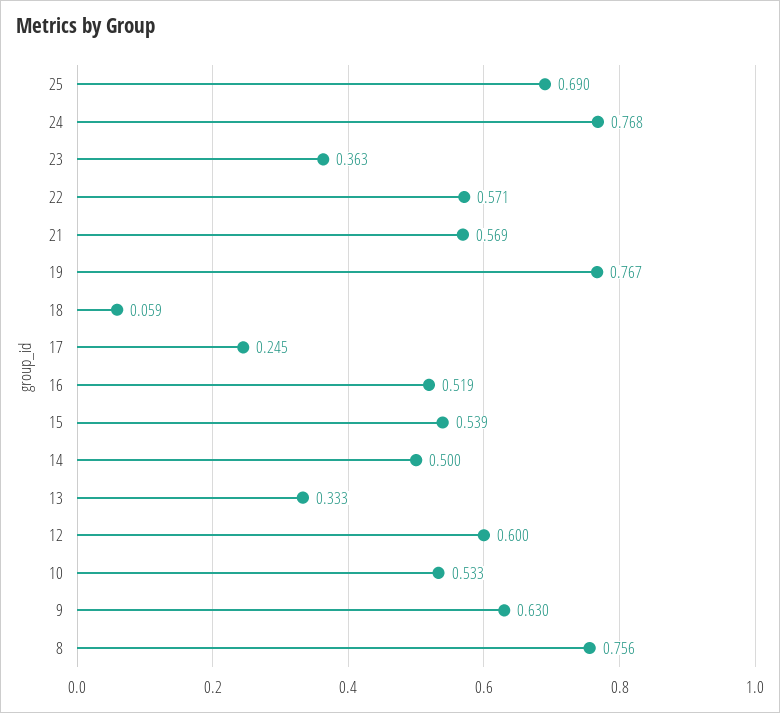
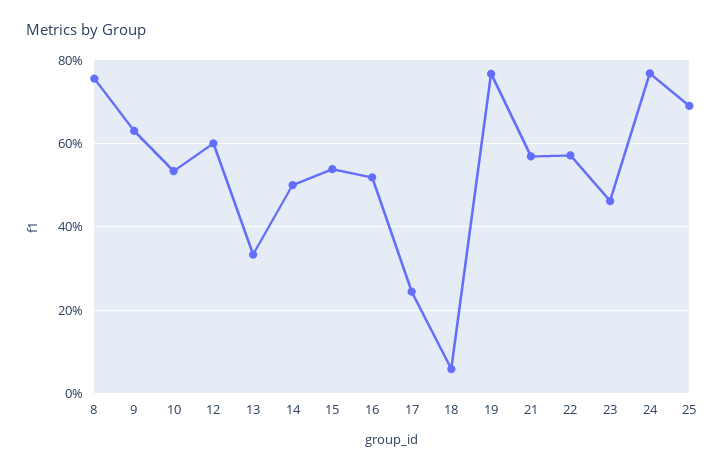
23: 0.363 -> 0.46

